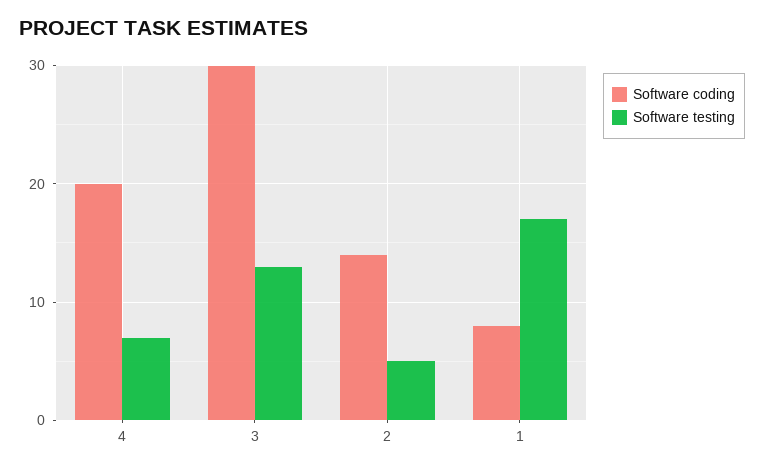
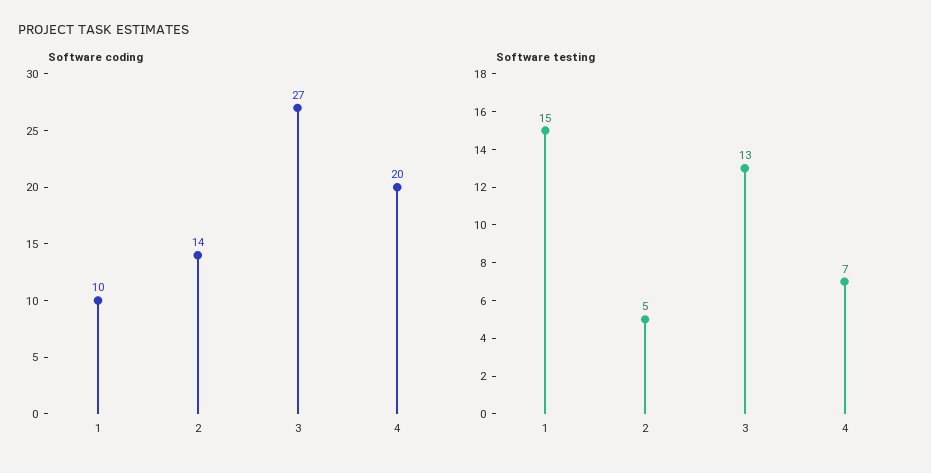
Software coding, 3: 30 -> 27
Software coding, 1: 8 -> 10
Software testing, 1: 17 -> 15

